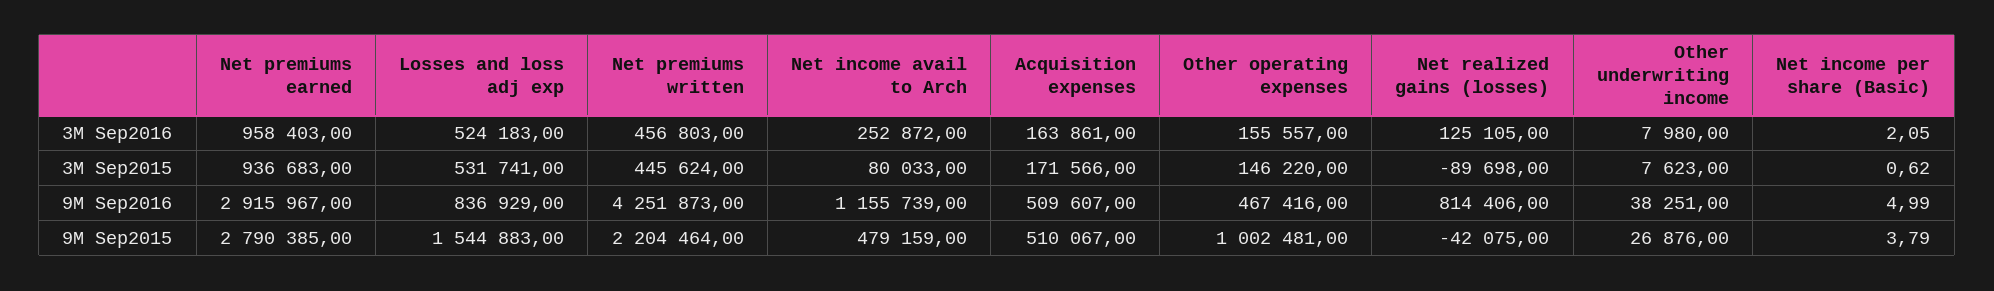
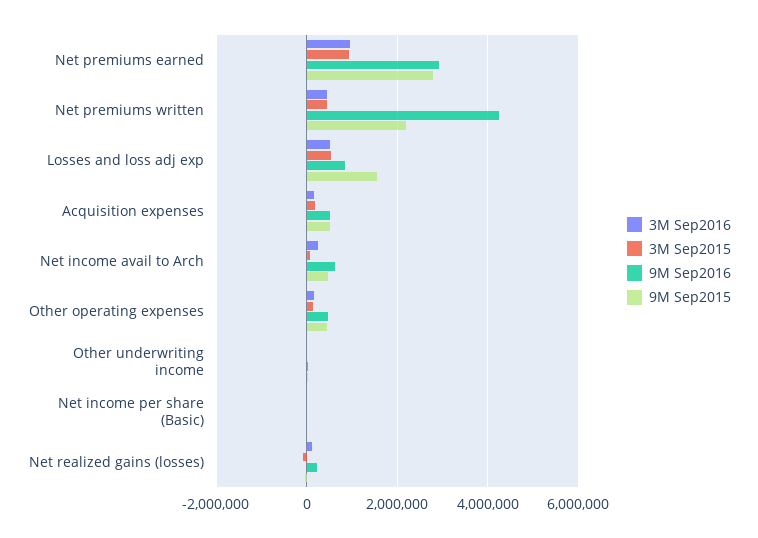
9M Sep2016, Net income avail to Arch: 1155739 -> 600000
9M Sep2016, Net realized gains (losses): 814406 -> 200000
9M Sep2015, Other operating expenses: 1002481 -> 400000

